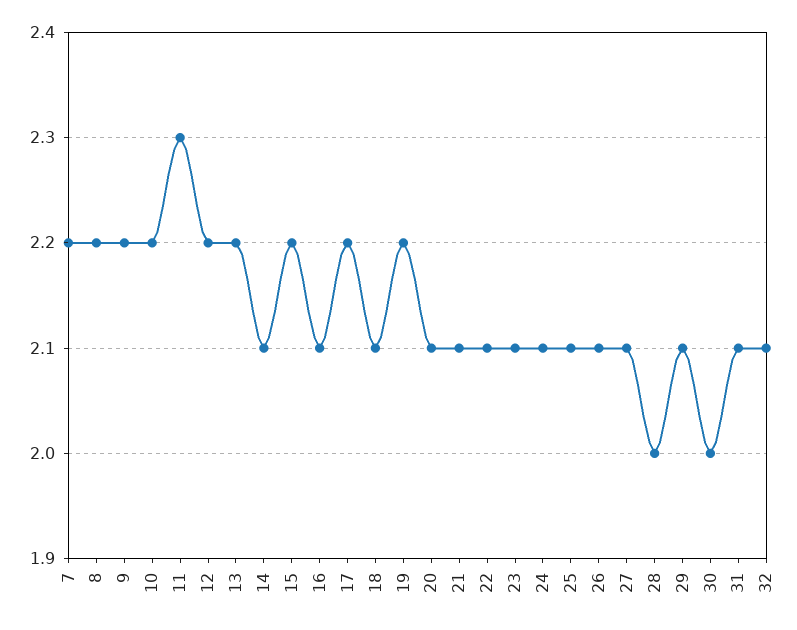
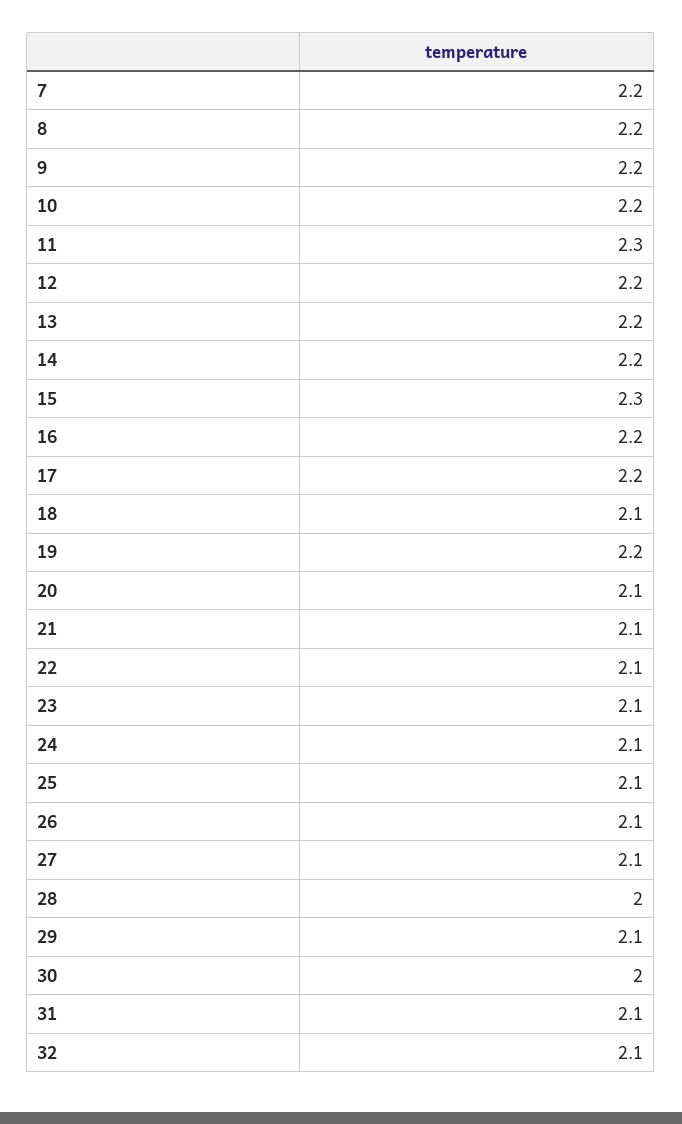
14: 2.1 -> 2.2
15: 2.2 -> 2.3
16: 2.1 -> 2.2

